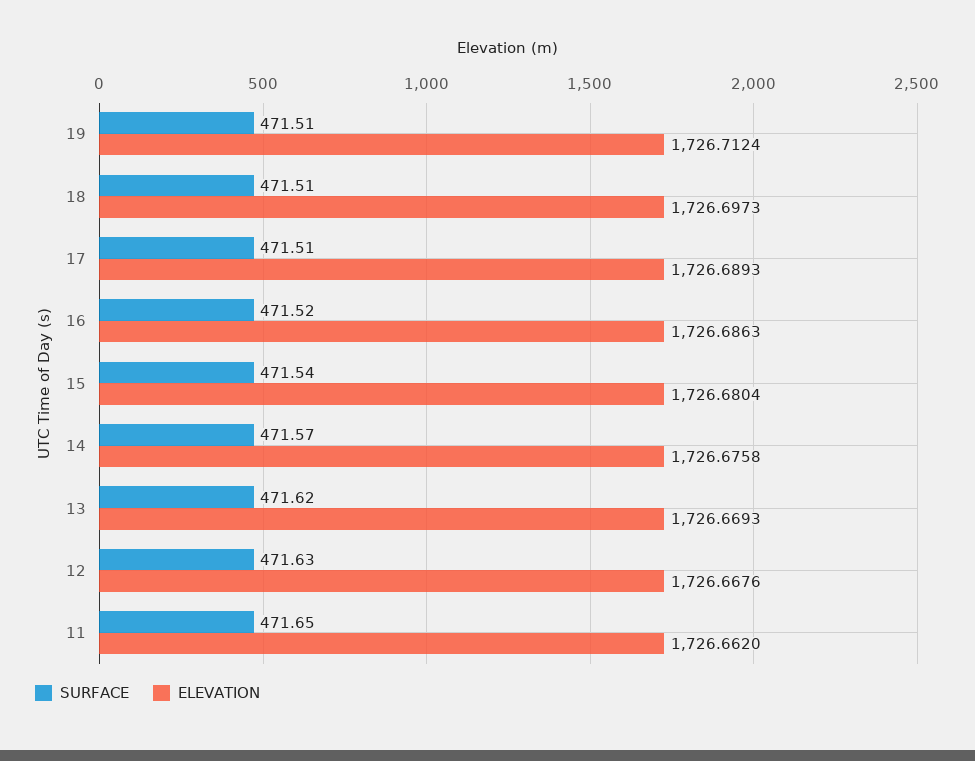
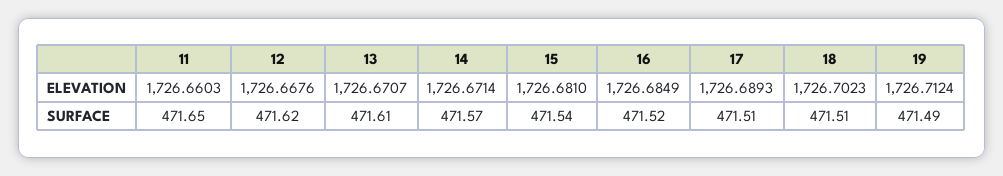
SURFACE, 19: 471.51 -> 471.49
ELEVATION, 18: 1726.6973 -> 1726.7023
ELEVATION, 16: 1726.6863 -> 1726.6849
ELEVATION, 15: 1726.6804 -> 1726.681
ELEVATION, 14: 1726.6758 -> 1726.6714
SURFACE, 13: 471.62 -> 471.61
ELEVATION, 13: 1726.6693 -> 1726.6707
SURFACE, 12: 471.63 -> 471.62
ELEVATION, 11: 1726.662 -> 1726.6603

